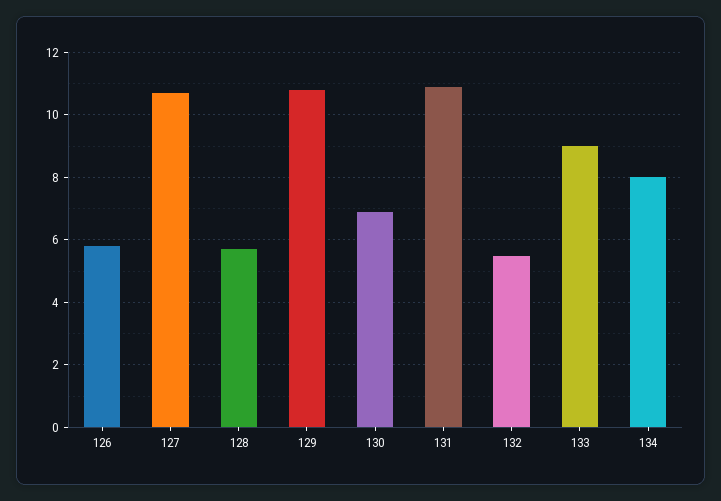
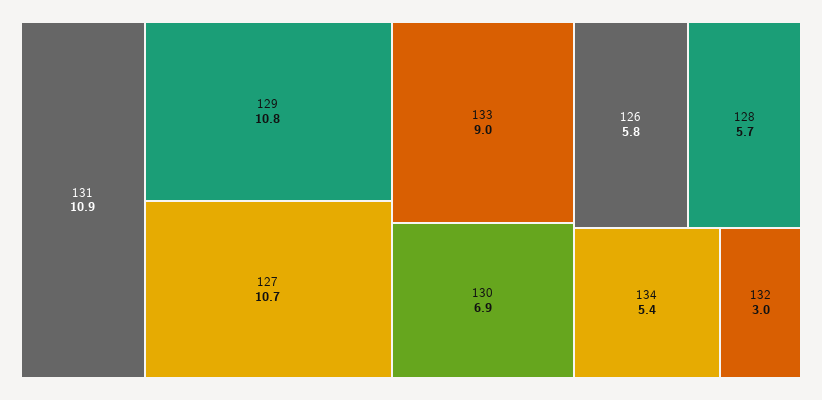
132: 5.5 -> 3
134: 8 -> 5.4

